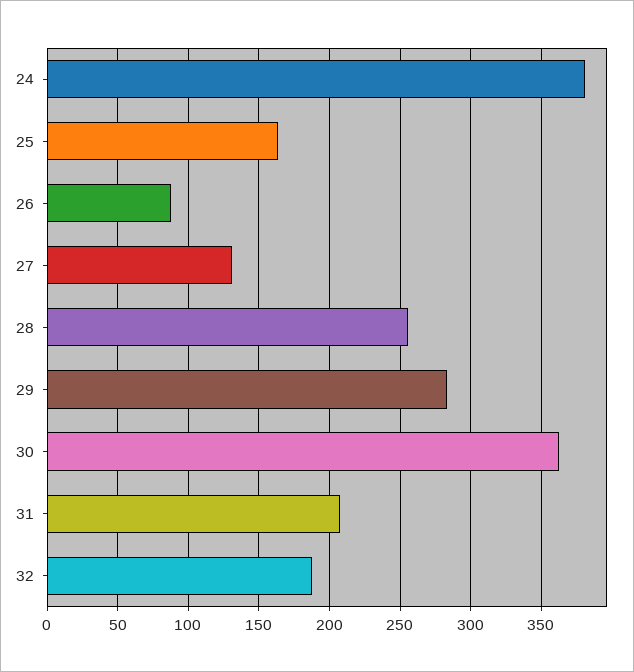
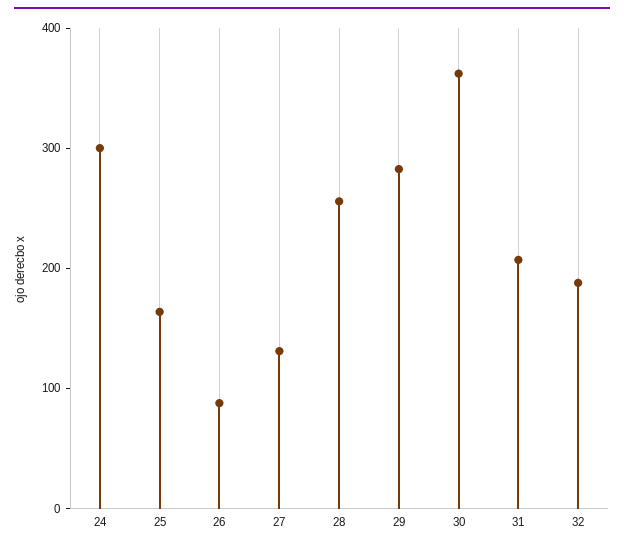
24: 380 -> 300

